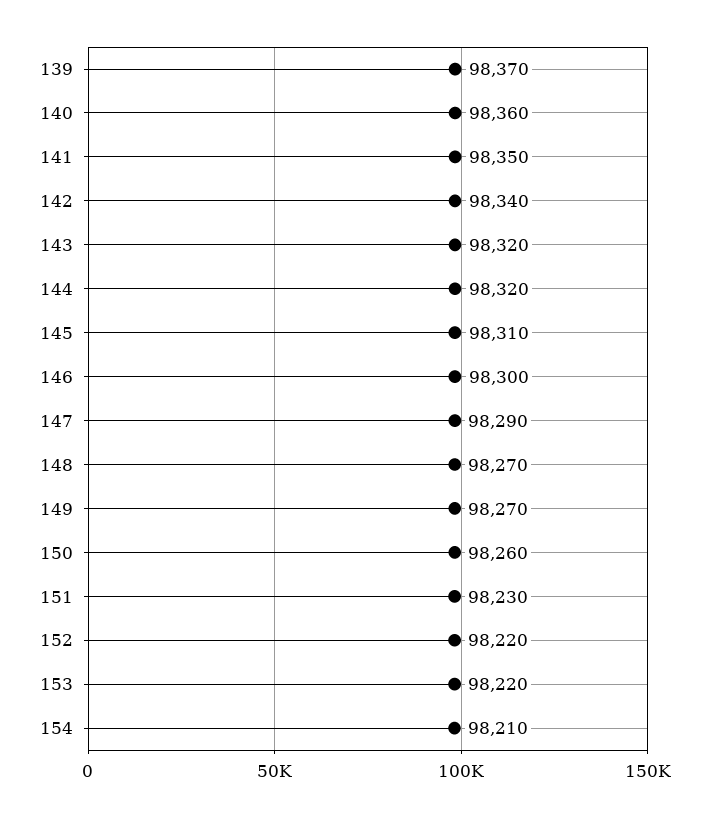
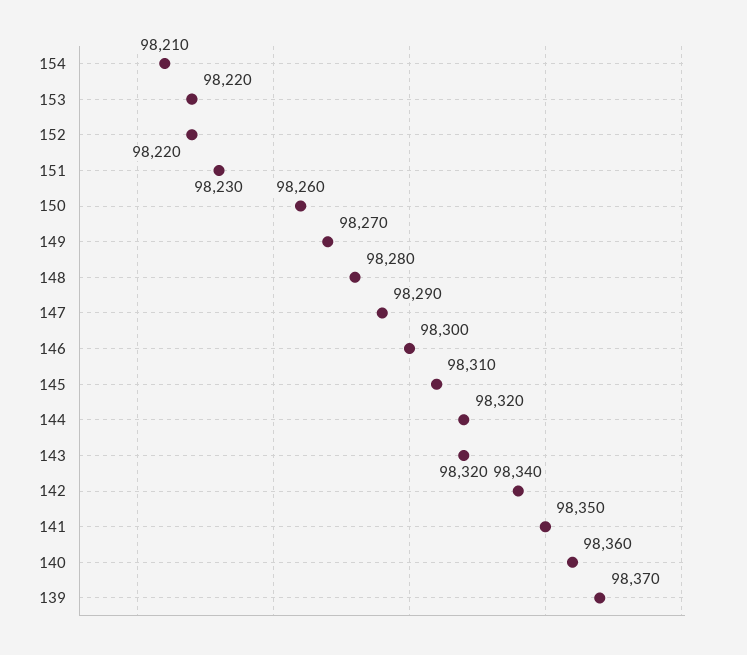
148: 98270 -> 98280

